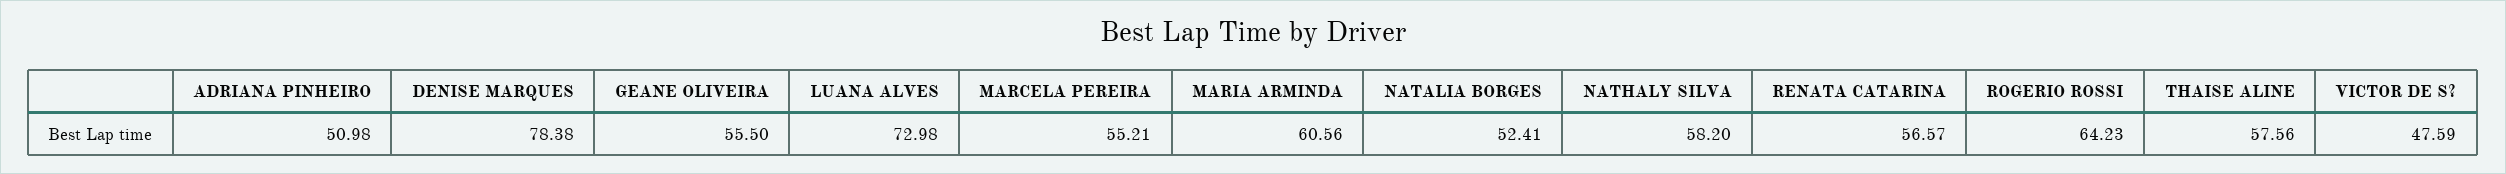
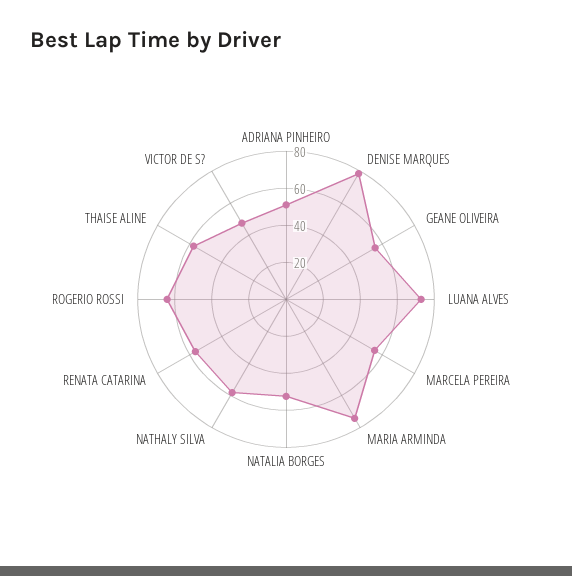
MARIA ARMINDA: 60.56 -> 75

